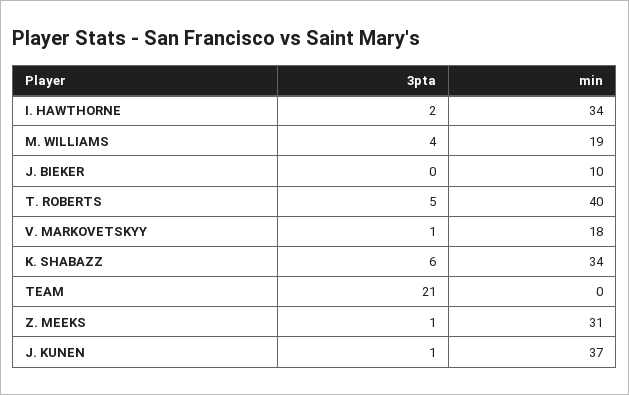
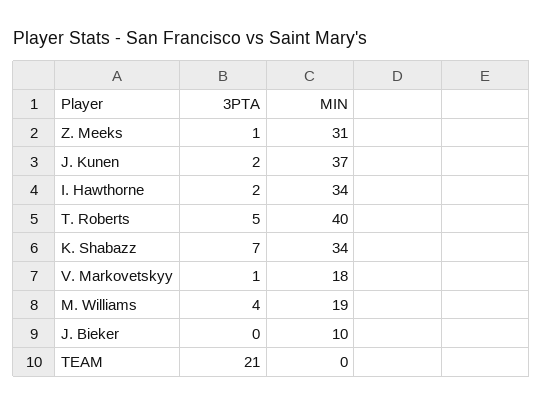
3pta, K. SHABAZZ: 6 -> 7
3pta, J. KUNEN: 1 -> 2

